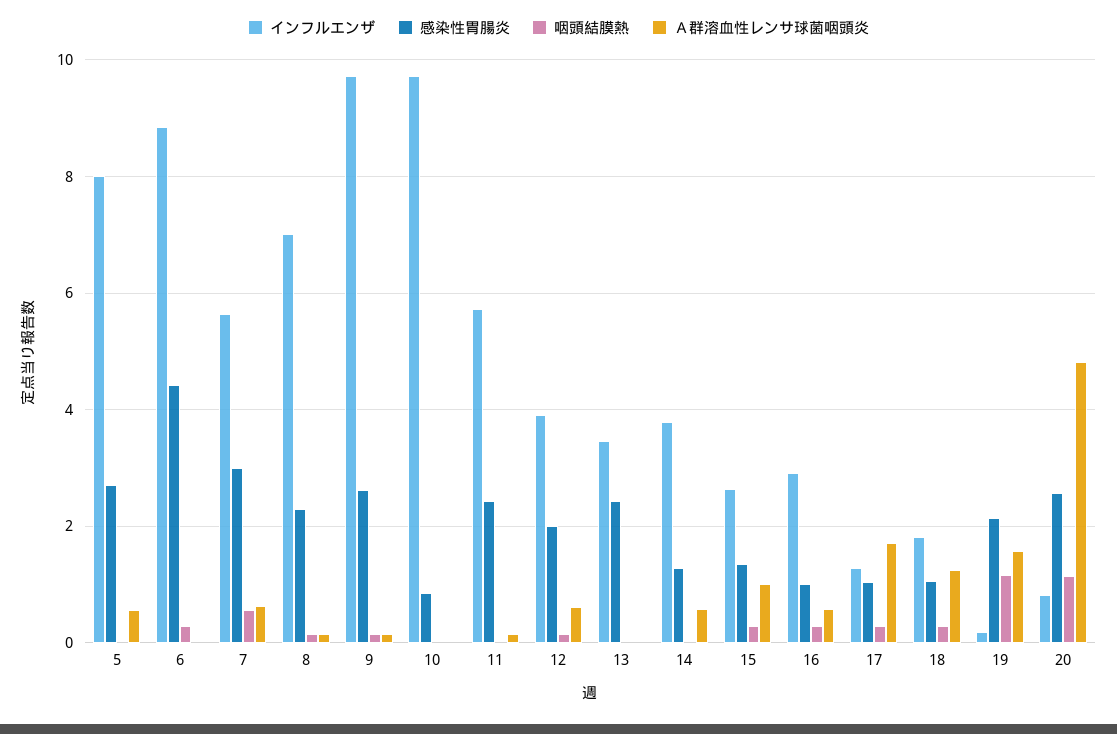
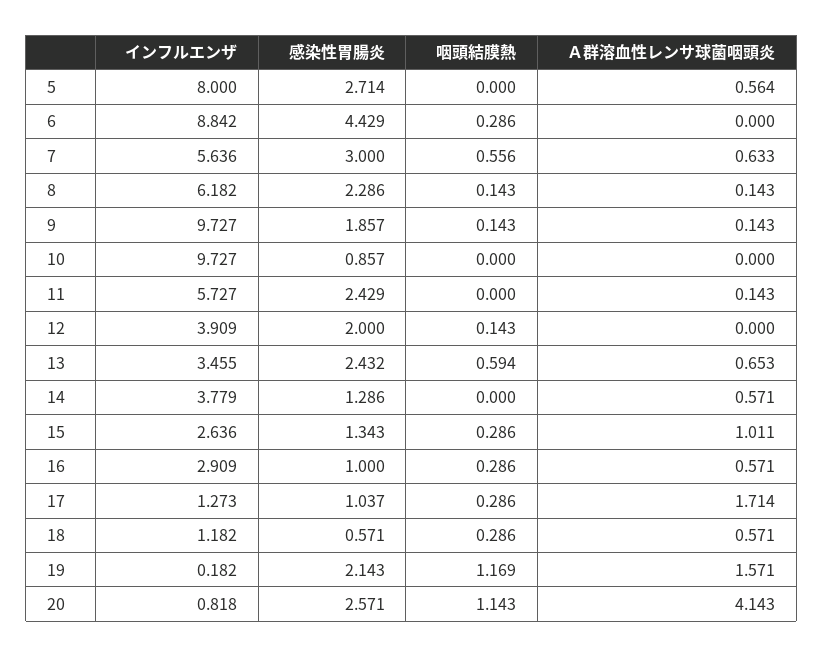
インフルエンザ, 8: 7 -> 6.182
感染性胃腸炎, 9: 2.6 -> 1.857
Ａ群溶血性レンサ球菌咽頭炎, 12: 0.6 -> 0
咽頭結膜熱, 13: 0 -> 0.594
Ａ群溶血性レンサ球菌咽頭炎, 13: 0 -> 0.653
インフルエンザ, 18: 1.8 -> 1.182
感染性胃腸炎, 18: 1 -> 0.571
Ａ群溶血性レンサ球菌咽頭炎, 18: 1.2 -> 0.571
Ａ群溶血性レンサ球菌咽頭炎, 20: 4.8 -> 4.143

